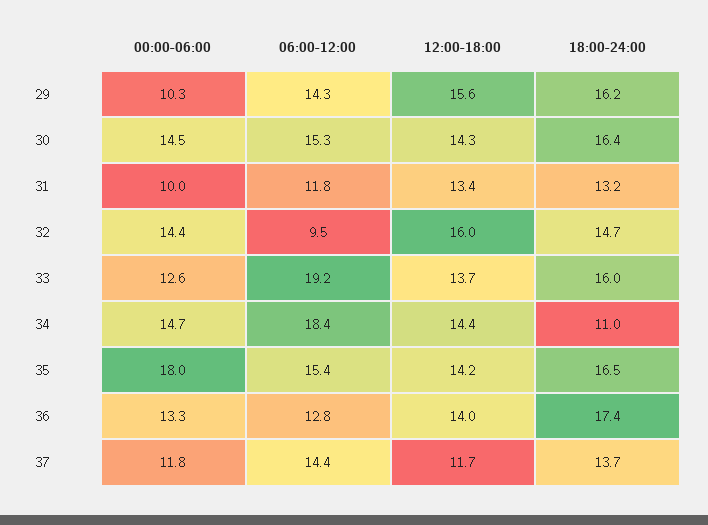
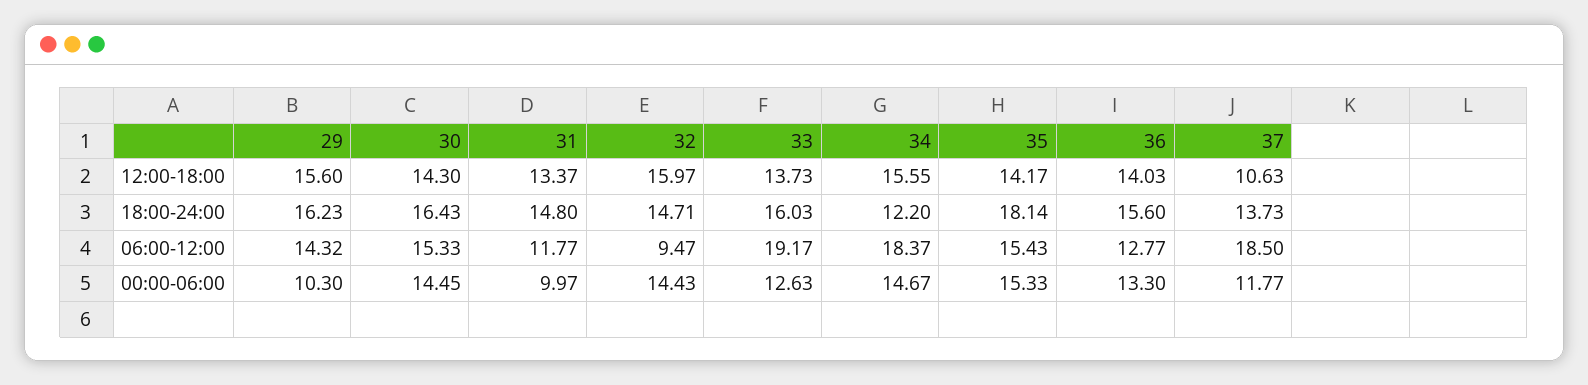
18:00-24:00, 31: 13.2 -> 14.8
12:00-18:00, 34: 14.4 -> 15.55
18:00-24:00, 34: 11 -> 12.2
00:00-06:00, 35: 18 -> 15.33
18:00-24:00, 35: 16.5 -> 18.14
18:00-24:00, 36: 17.4 -> 15.6
06:00-12:00, 37: 14.4 -> 18.5
12:00-18:00, 37: 11.7 -> 10.63

